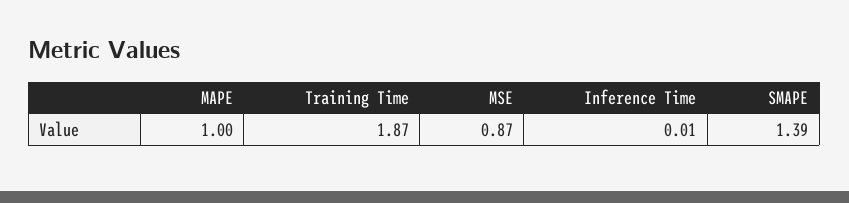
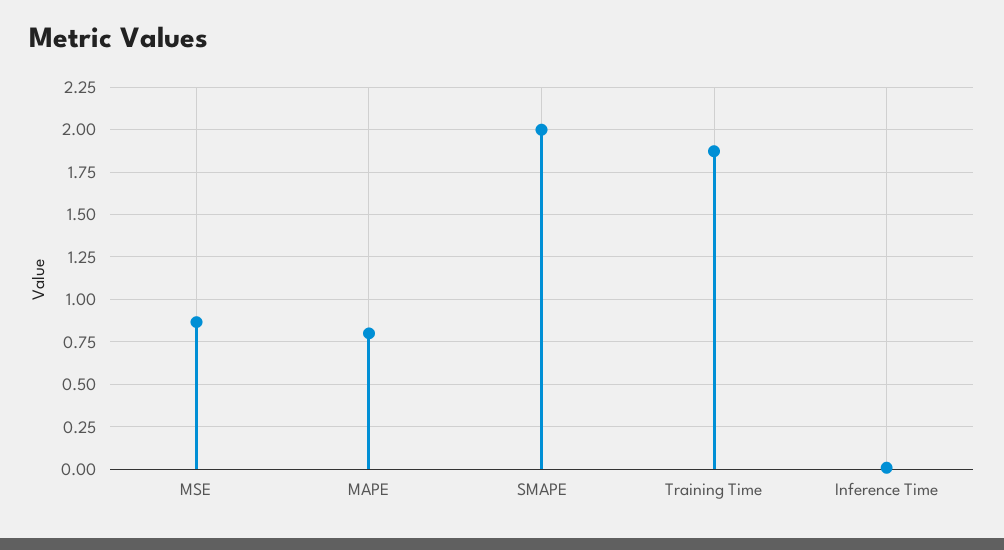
MAPE: 1 -> 0.8
SMAPE: 1.39 -> 2

